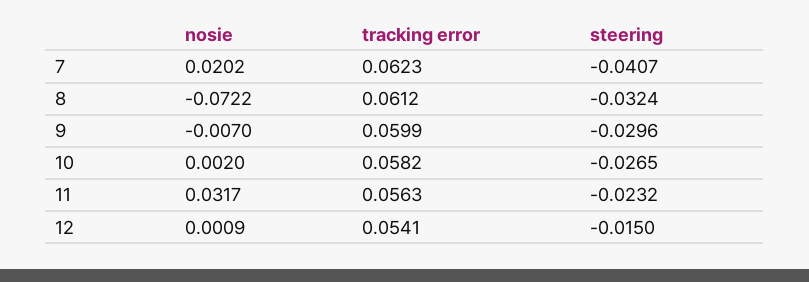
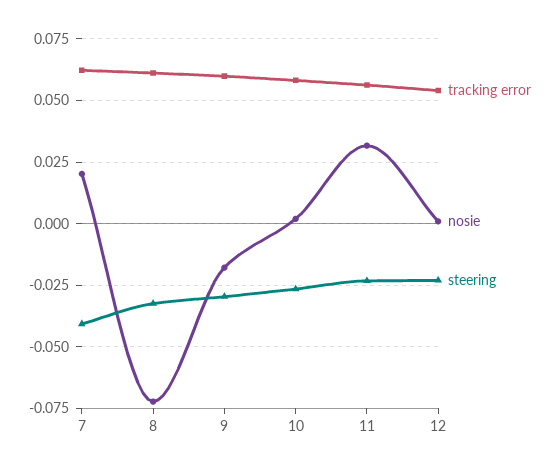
nosie, 9: -0.007 -> -0.0175
steering, 12: -0.015 -> -0.0225

